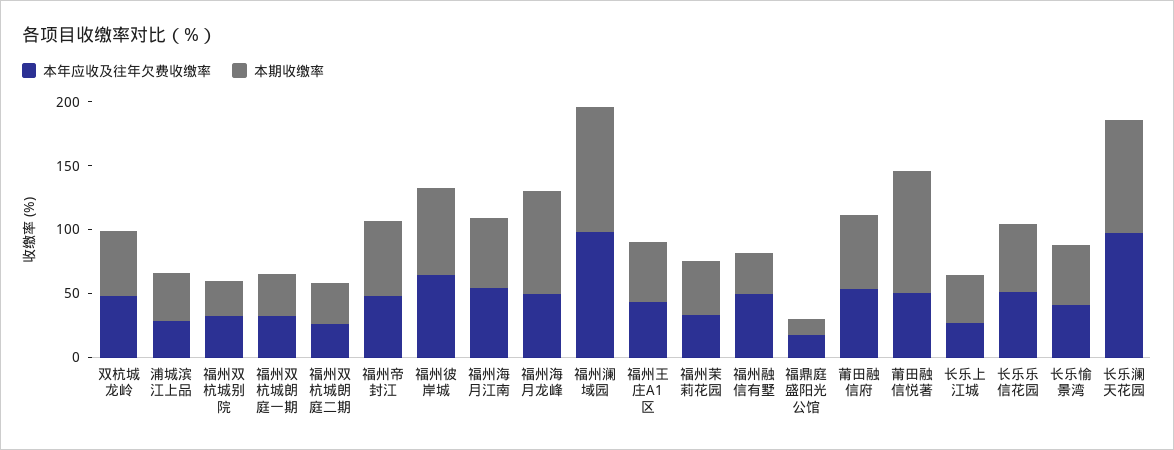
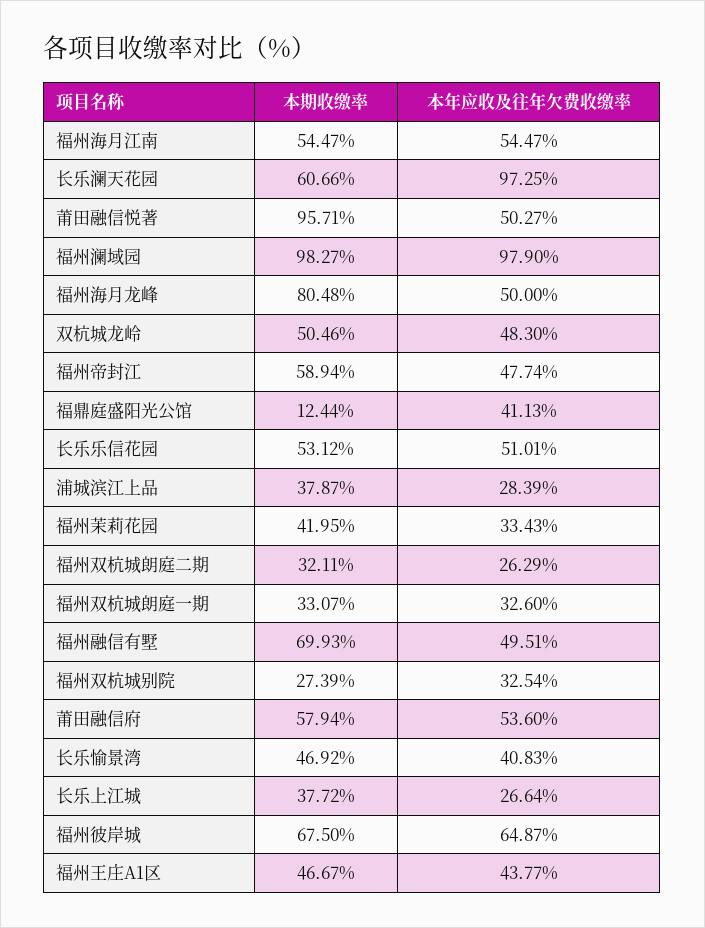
本期收缴率, 福州融信有墅: 30 -> 69.93
本年应收及往年欠费收缴率, 福鼎庭盛阳光公馆: 20 -> 41.13
本期收缴率, 长乐澜天花园: 90 -> 60.66

